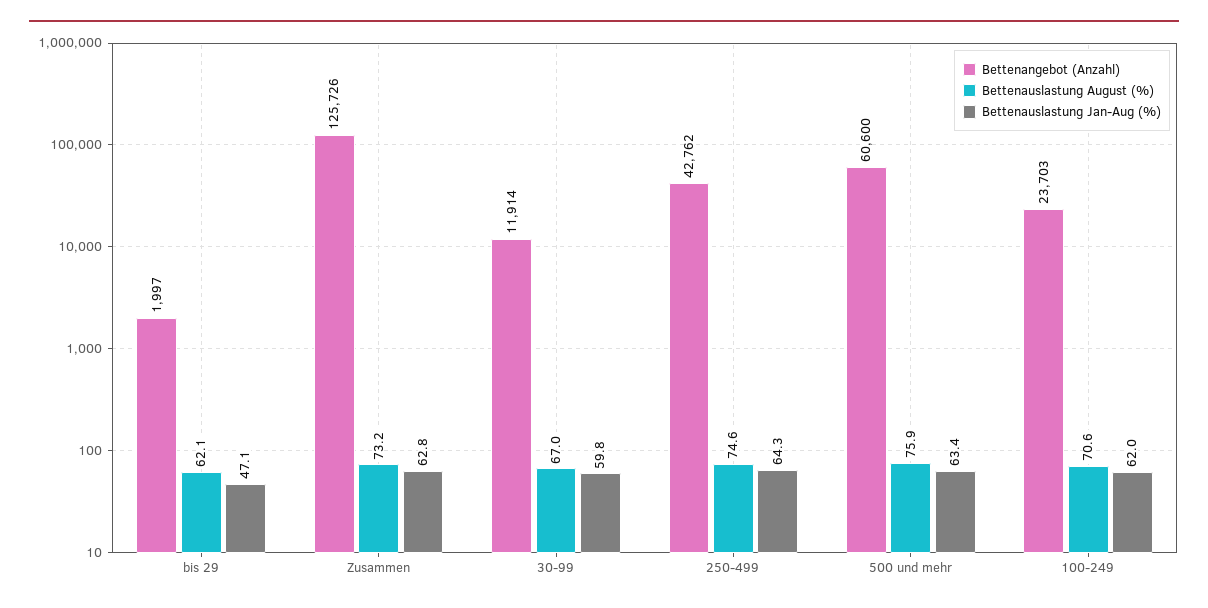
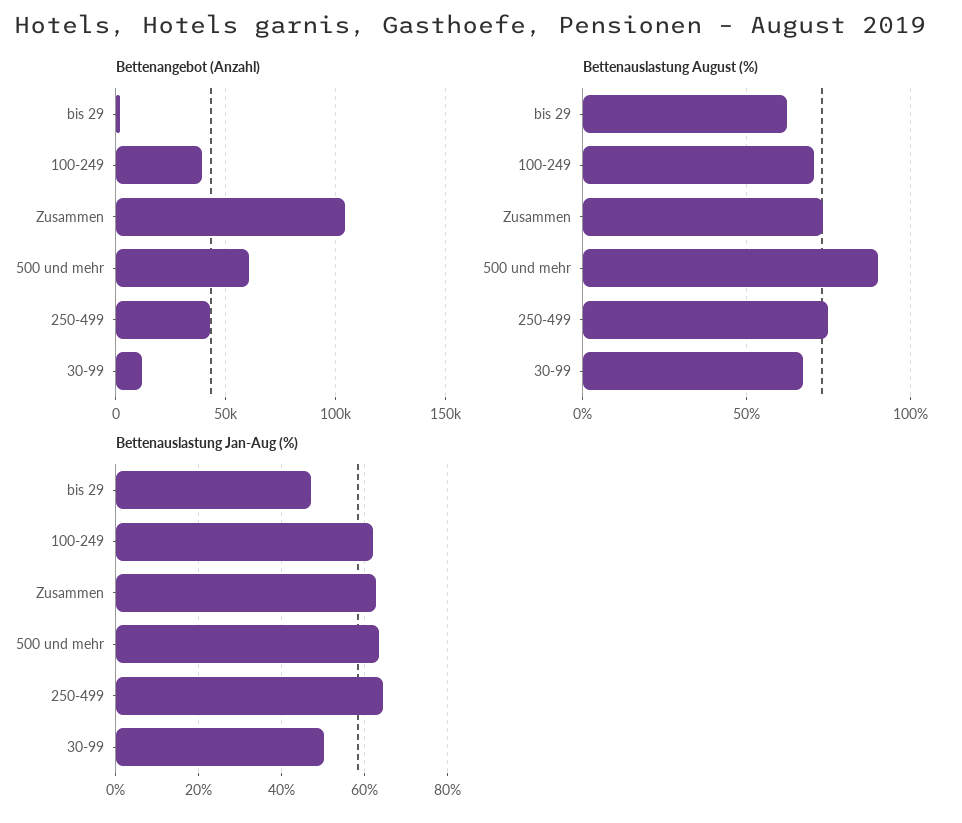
Bettenangebot (Anzahl), Zusammen: 125726 -> 105000
Bettenauslastung Jan-Aug (%), 30-99: 59.8 -> 50
Bettenauslastung August (%), 500 und mehr: 75.9 -> 90
Bettenangebot (Anzahl), 100-249: 23703 -> 40000

